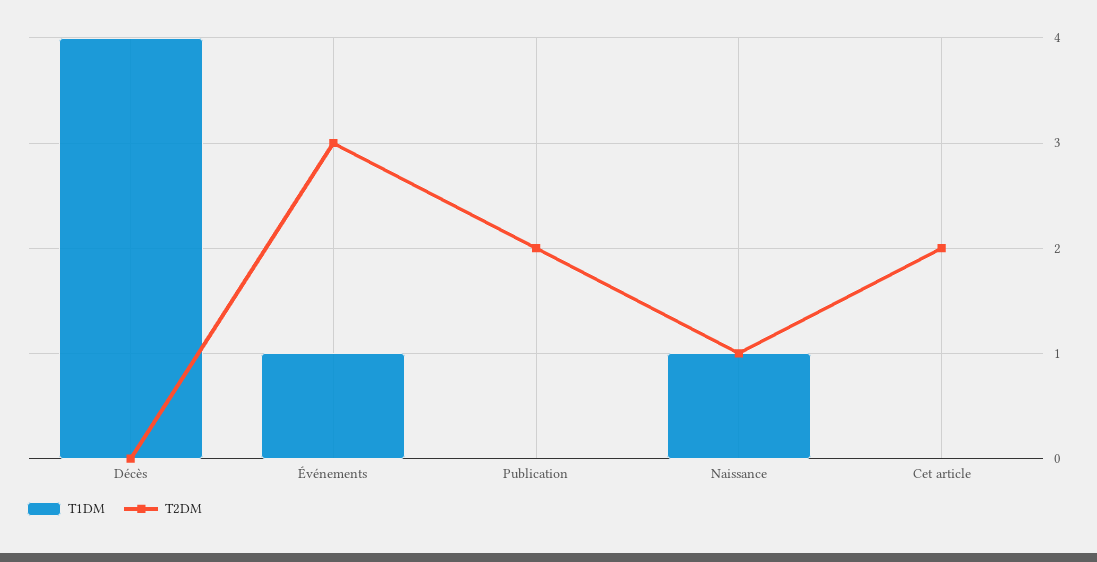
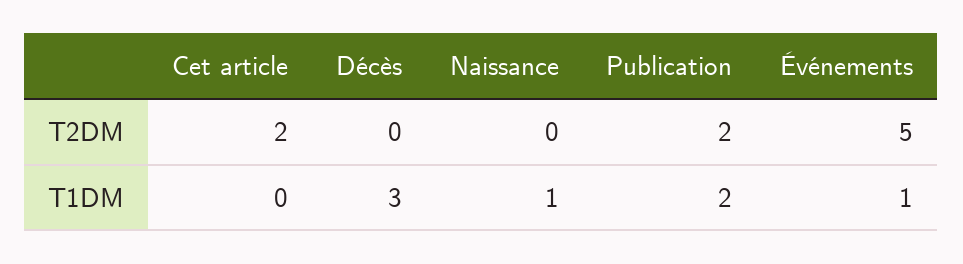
T1DM, Décès: 4 -> 3
T2DM, Événements: 3 -> 5
T1DM, Publication: 0 -> 2
T2DM, Naissance: 1 -> 0

